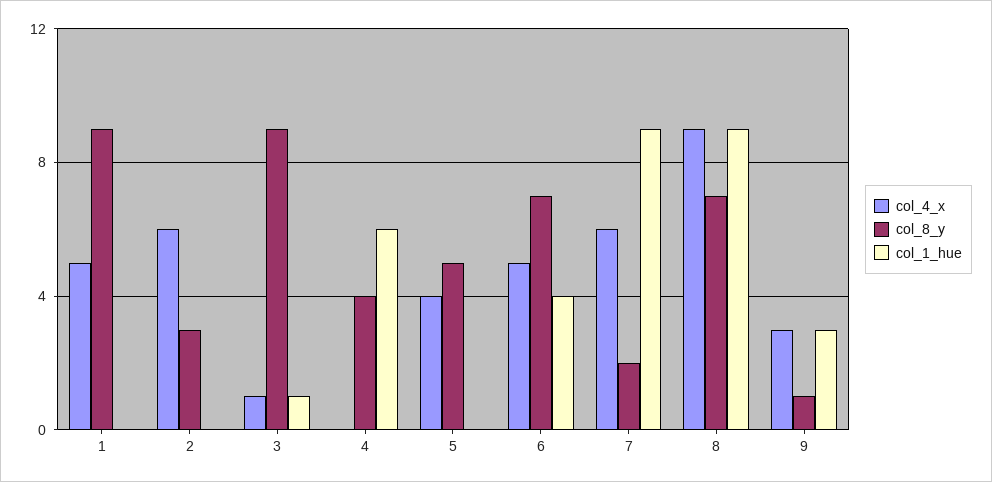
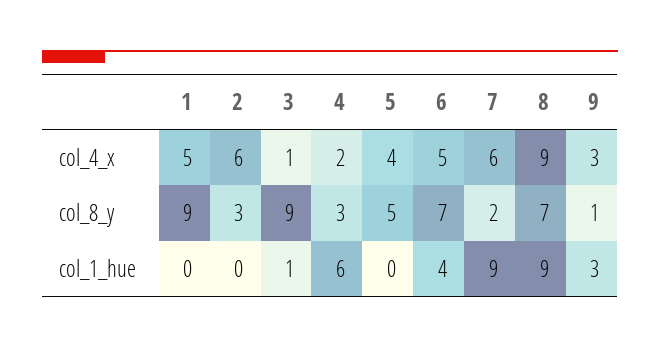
col_4_x, 4: 0 -> 2
col_8_y, 4: 4 -> 3

